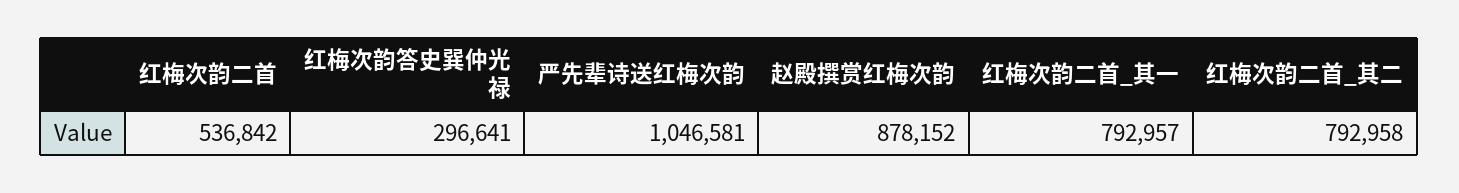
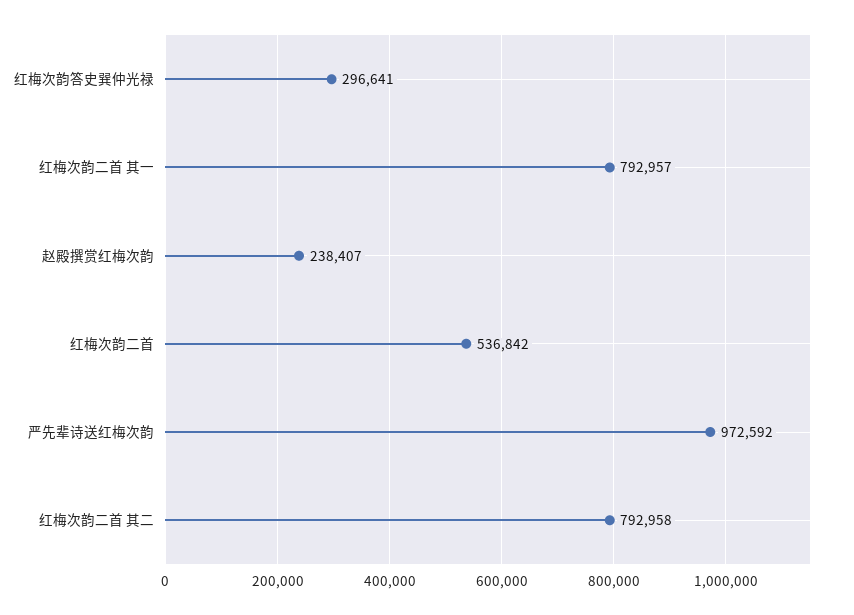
严先辈诗送红梅次韵: 1046581 -> 972592
赵殿撰赏红梅次韵: 878152 -> 238407

